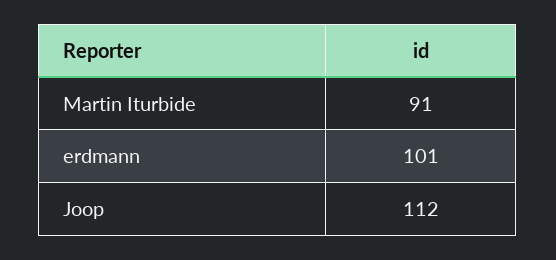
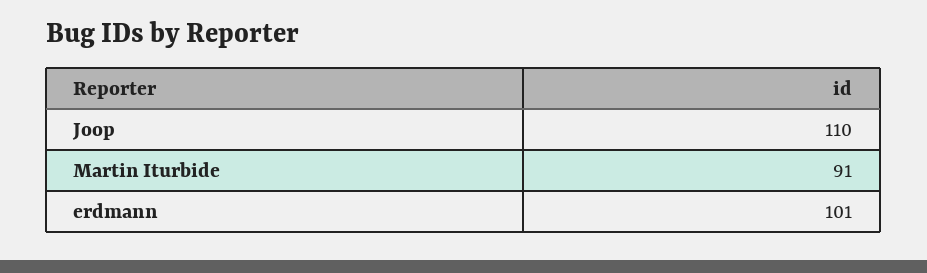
Joop: 112 -> 110

